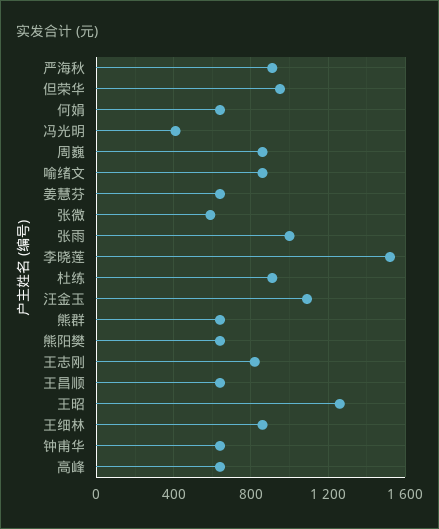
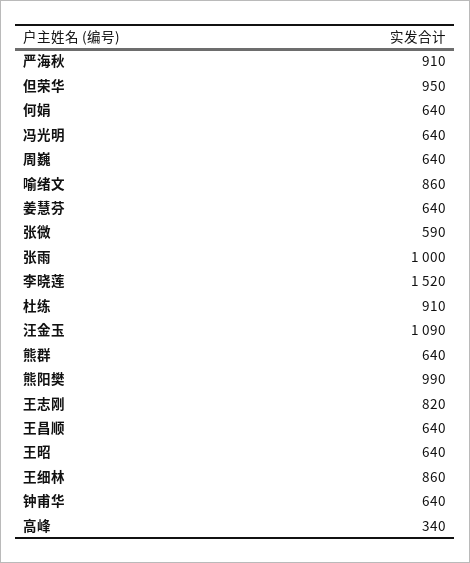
冯光明: 400 -> 640
周巍: 850 -> 640
熊阳樊: 650 -> 990
王昭: 1250 -> 640
高峰: 650 -> 340

